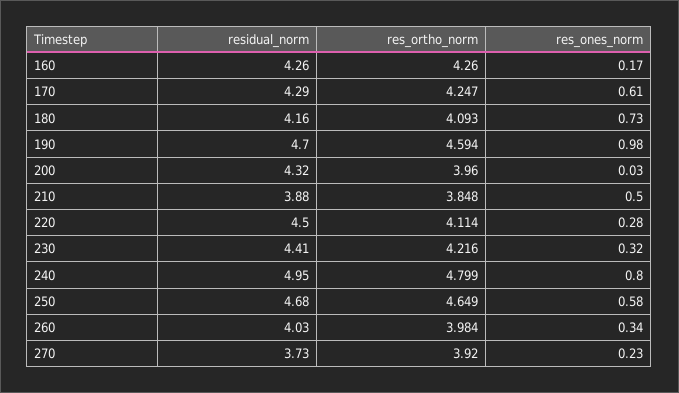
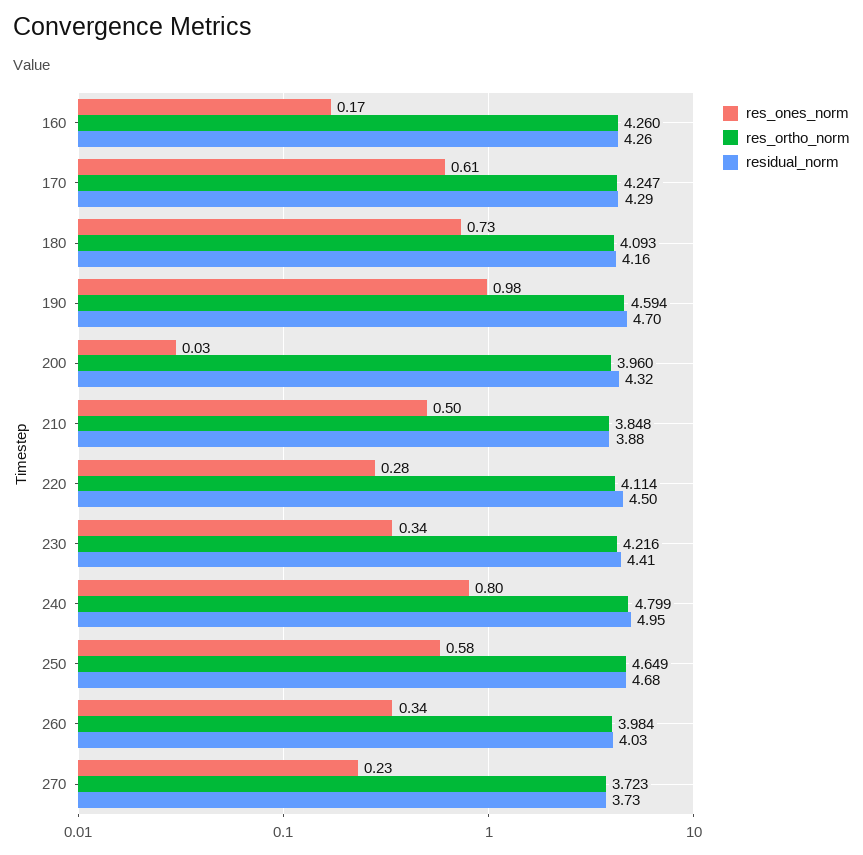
res_ones_norm, 230: 0.32 -> 0.34
res_ortho_norm, 270: 3.92 -> 3.723

